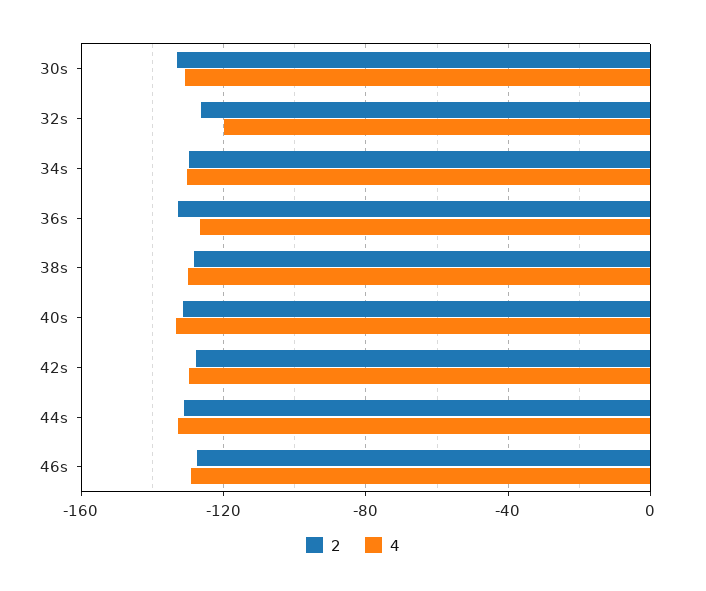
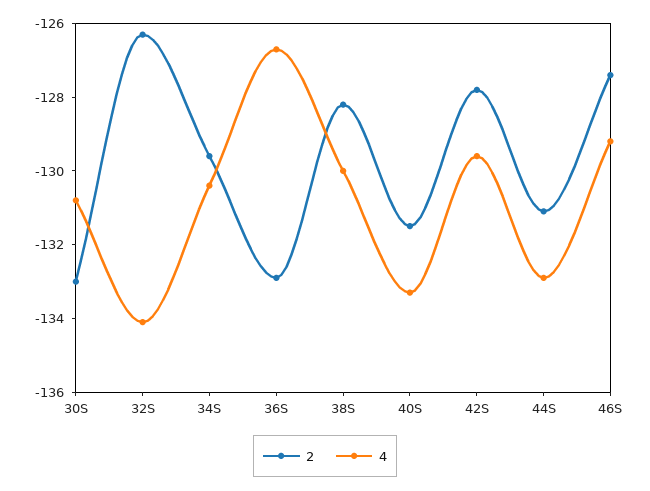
4, 32s: -120 -> -134

